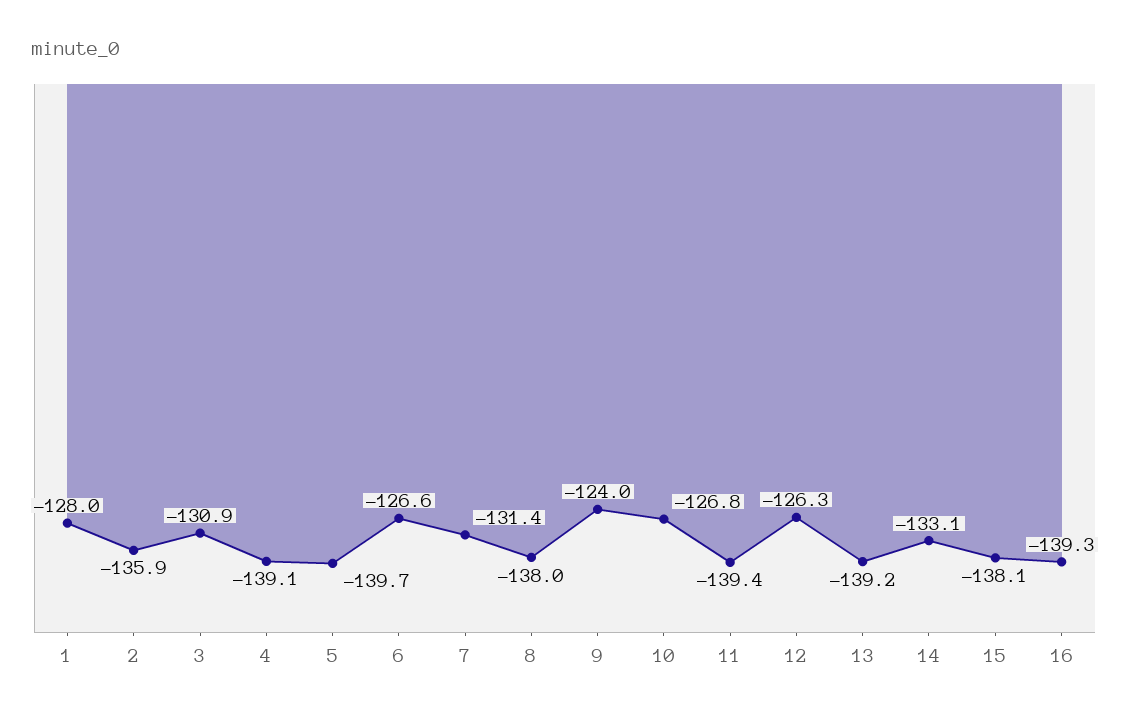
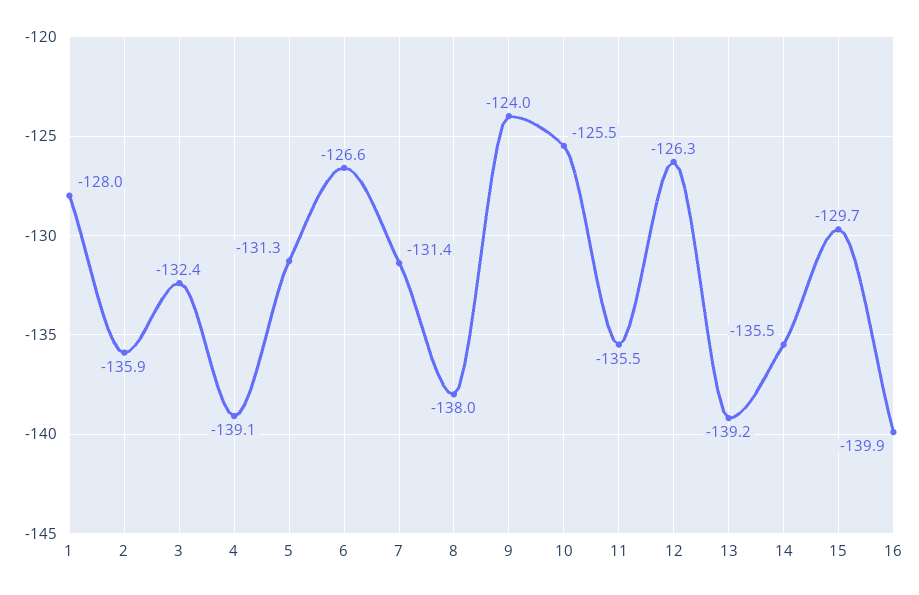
3: -130.9 -> -132.4
5: -139.7 -> -131.3
10: -126.8 -> -125.5
11: -139.4 -> -135.5
14: -133.1 -> -135.5
15: -138.1 -> -129.7
16: -139.3 -> -139.9

